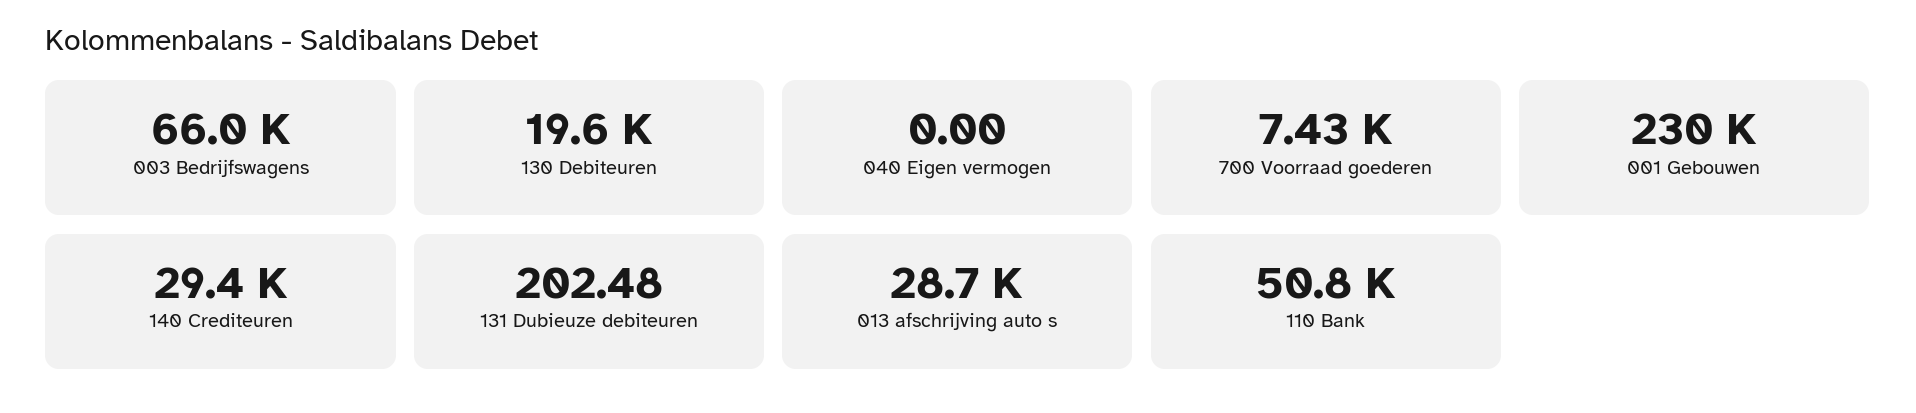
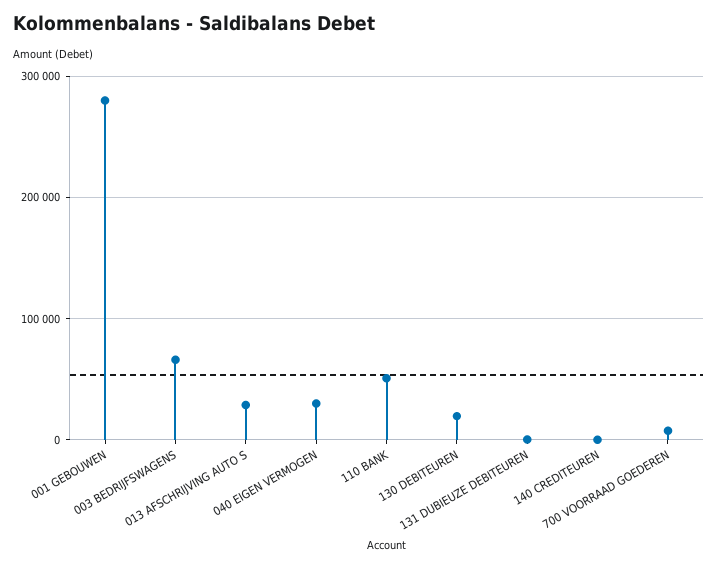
040 Eigen vermogen: 0 -> 30000
001 Gebouwen: 230000 -> 280000
140 Crediteuren: 29400 -> 0

